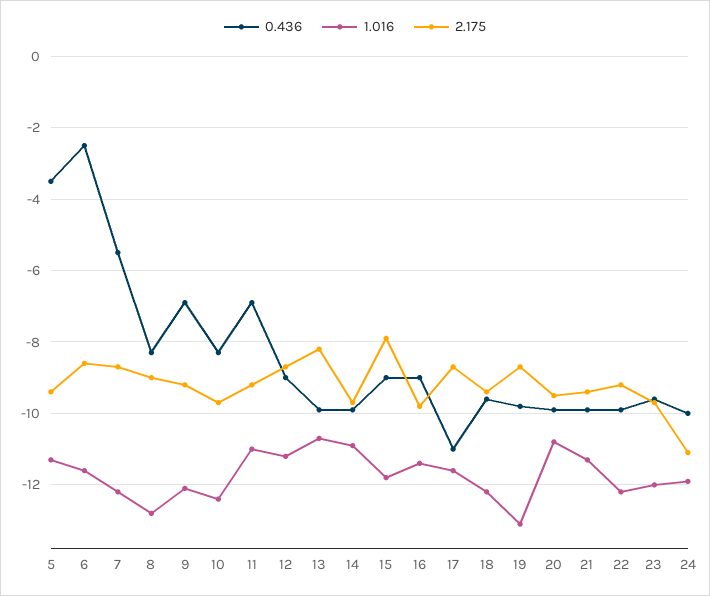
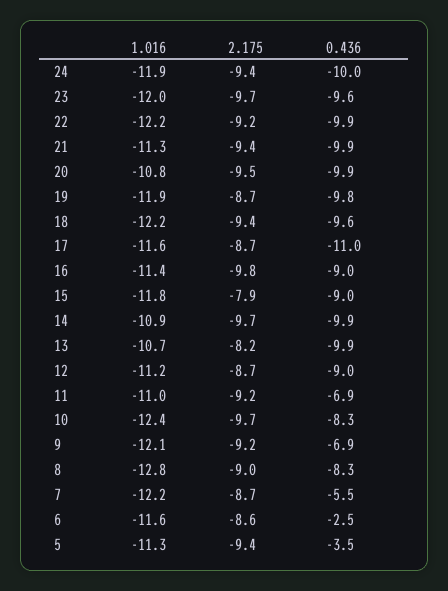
1.016, 19: -13 -> -11.9
2.175, 24: -11 -> -9.4

